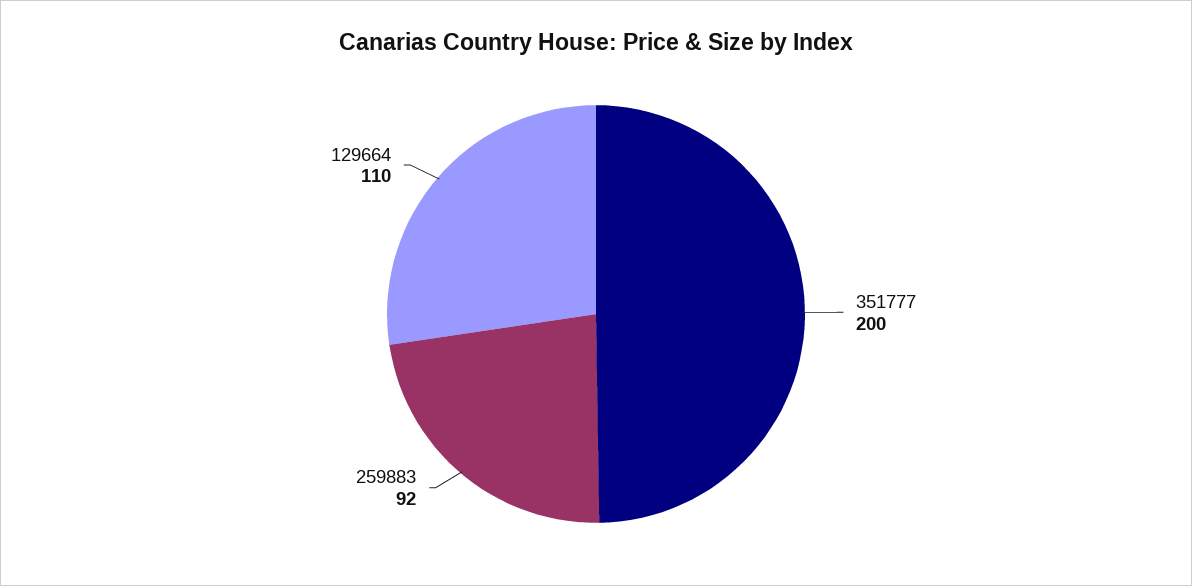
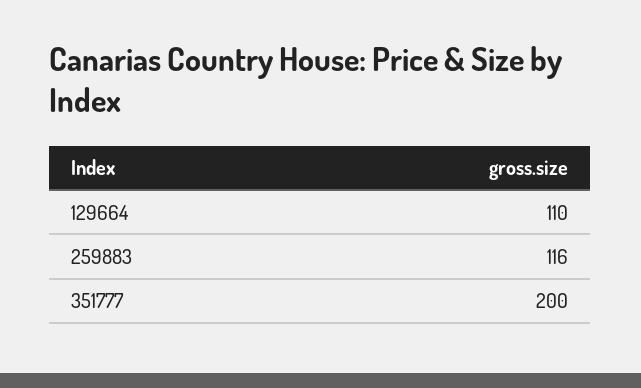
259883: 92 -> 116

